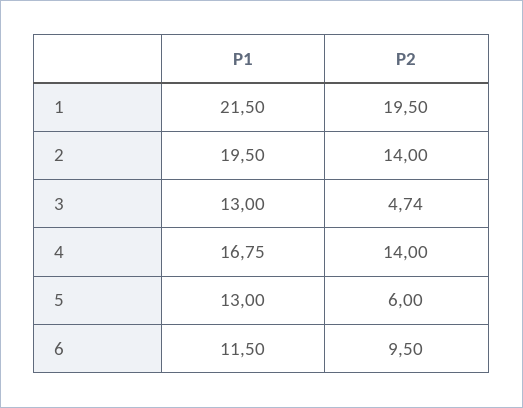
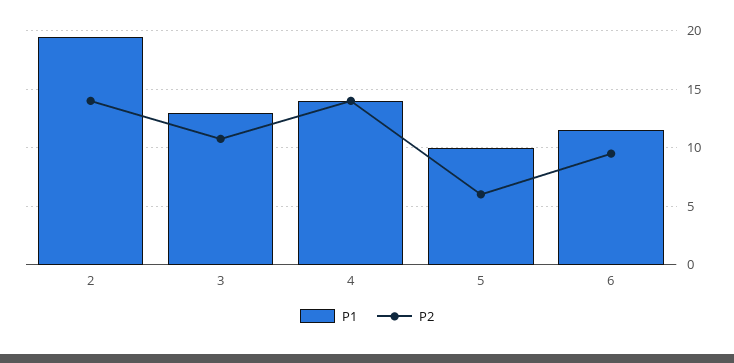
P1, 1: 21.5 -> none
P2, 1: 19.5 -> none
P2, 3: 4.74 -> 11
P1, 4: 16.75 -> 14
P1, 5: 13 -> 10

